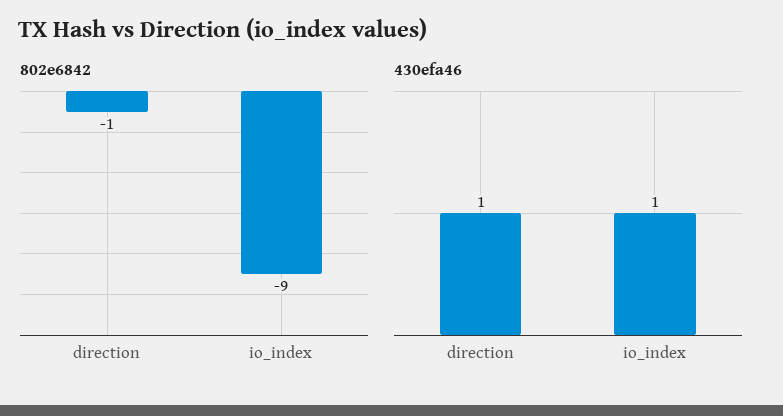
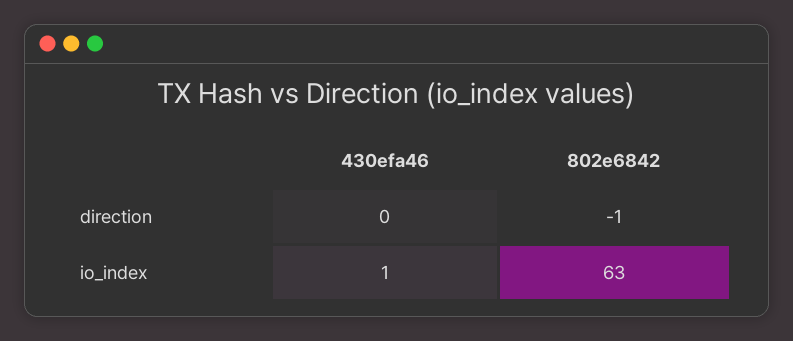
802e6842, io_index: -9 -> 63
430efa46, direction: 1 -> 0

